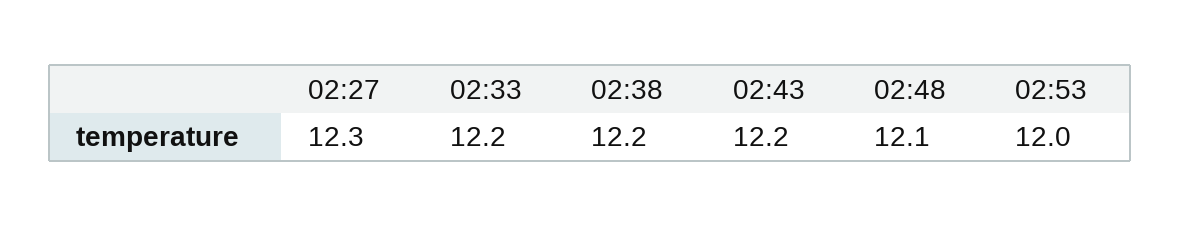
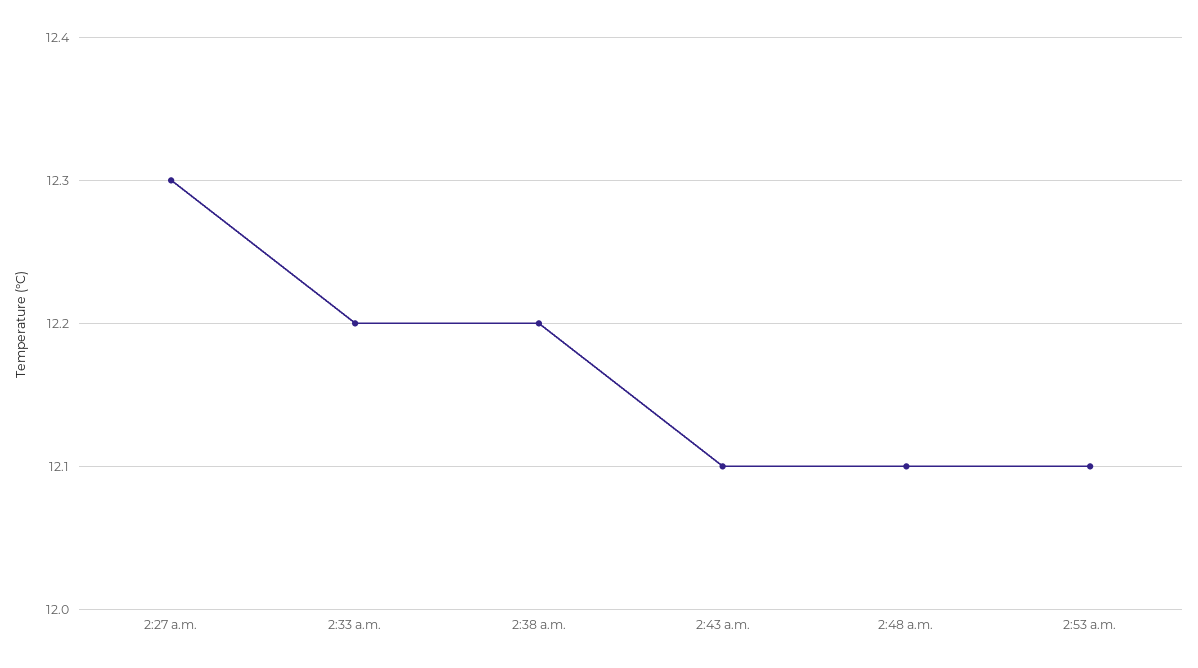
02:43: 12.2 -> 12.1
02:53: 12 -> 12.1

